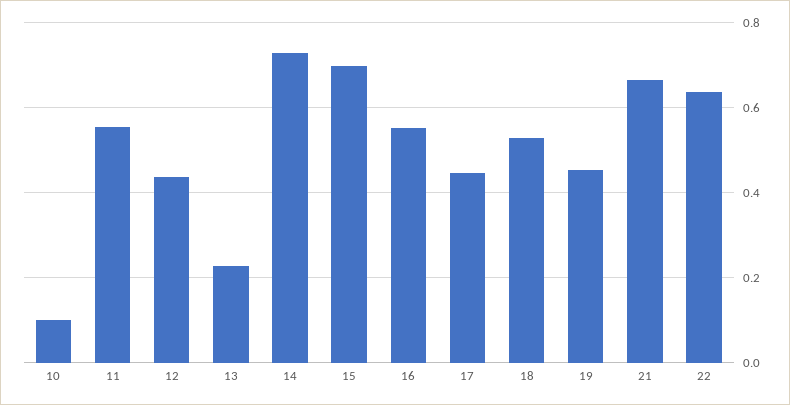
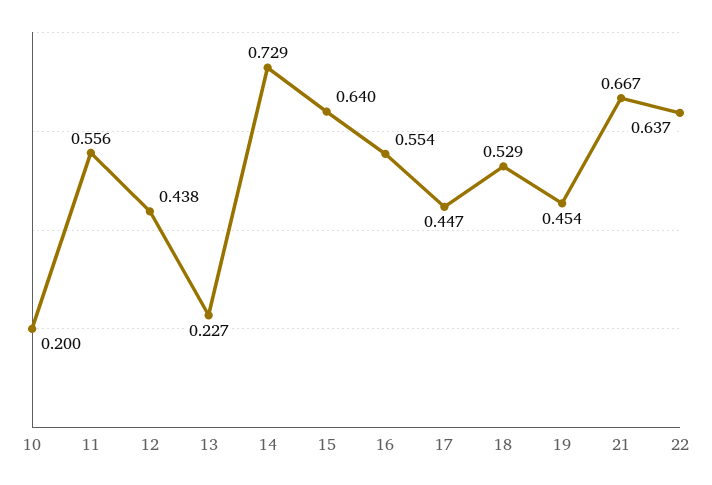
10: 0.1 -> 0.2
15: 0.7 -> 0.64

